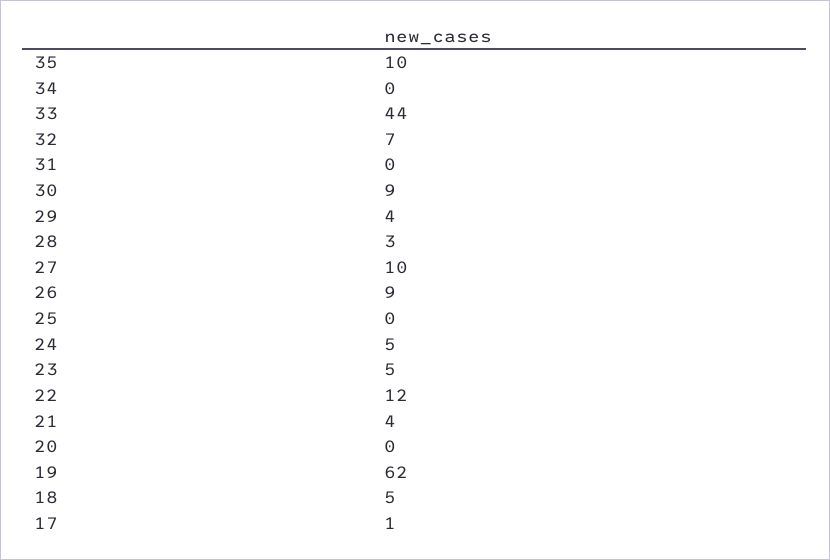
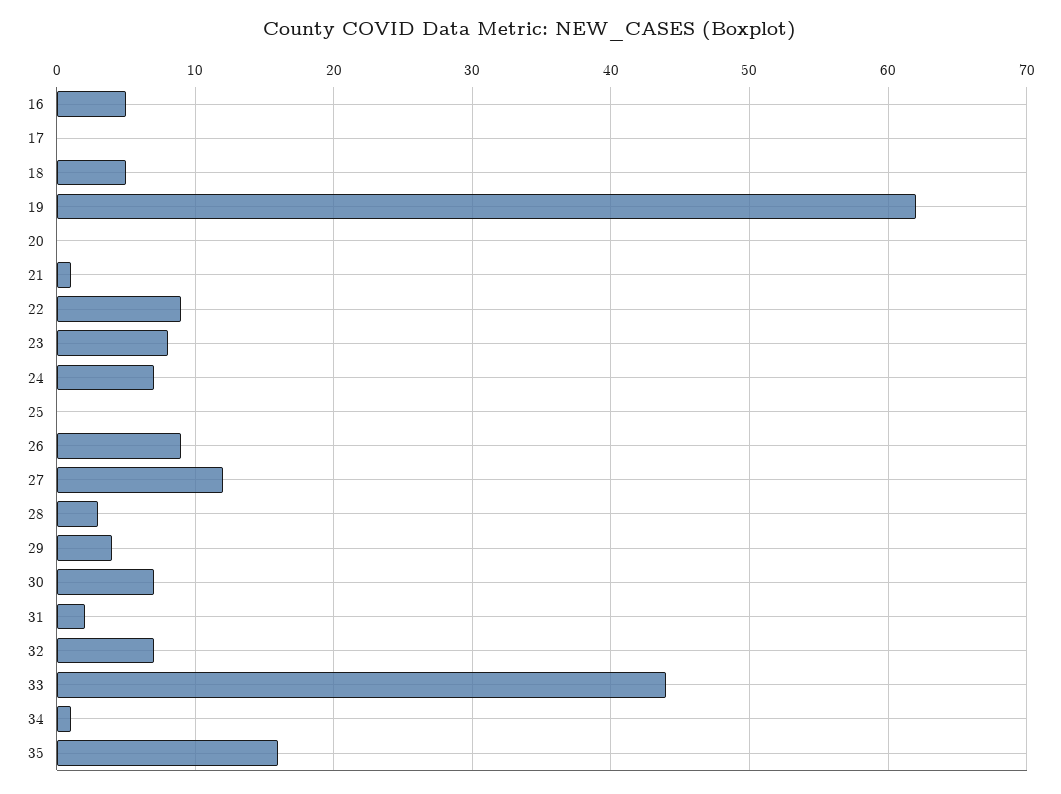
35: 10 -> 16
34: 0 -> 1
31: 0 -> 2
30: 9 -> 7
27: 10 -> 12
24: 5 -> 7
23: 5 -> 8
22: 12 -> 9
21: 4 -> 1
17: 1 -> 0
16: none -> 5

